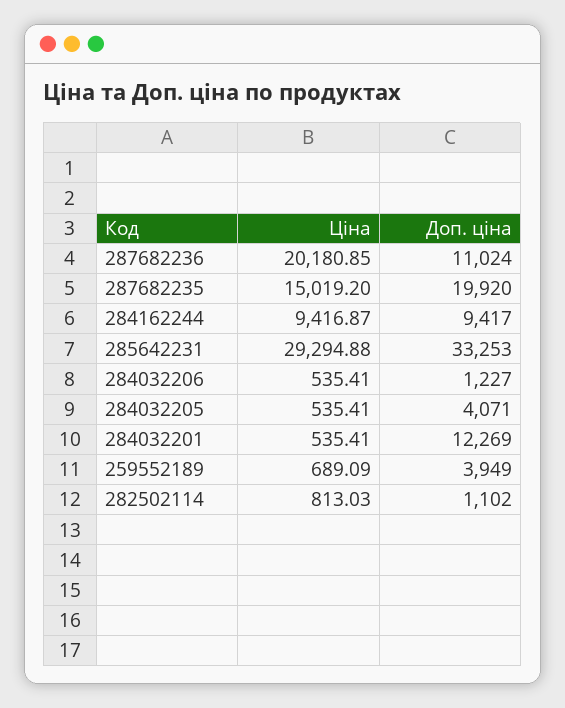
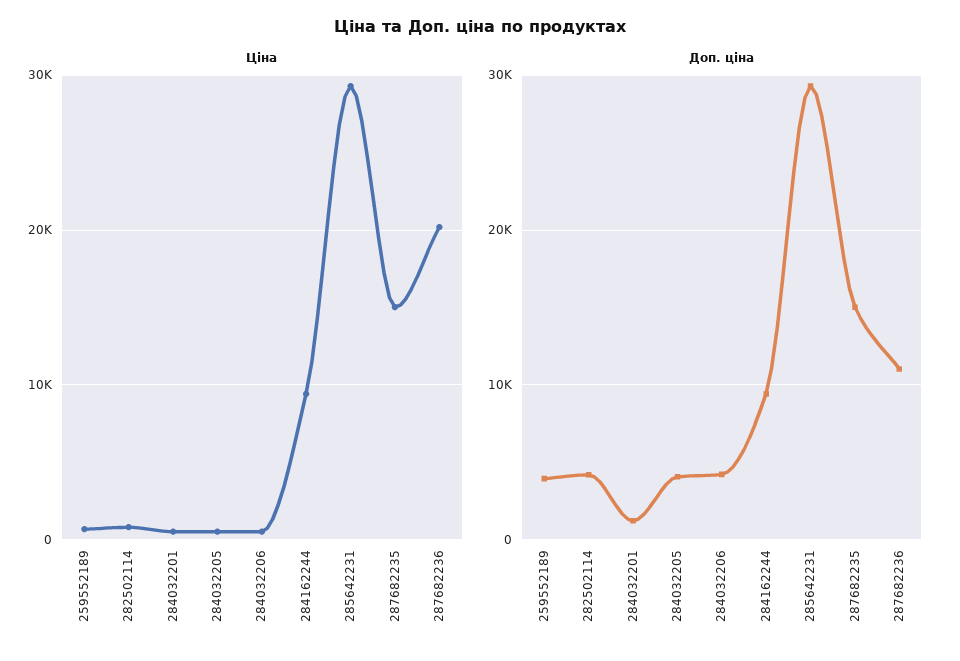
Доп. ціна, 287682235: 19920 -> 15000
Доп. ціна, 285642231: 33253 -> 29000
Доп. ціна, 284032206: 1227 -> 4000
Доп. ціна, 284032201: 12269 -> 1000
Доп. ціна, 282502114: 1102 -> 4000

